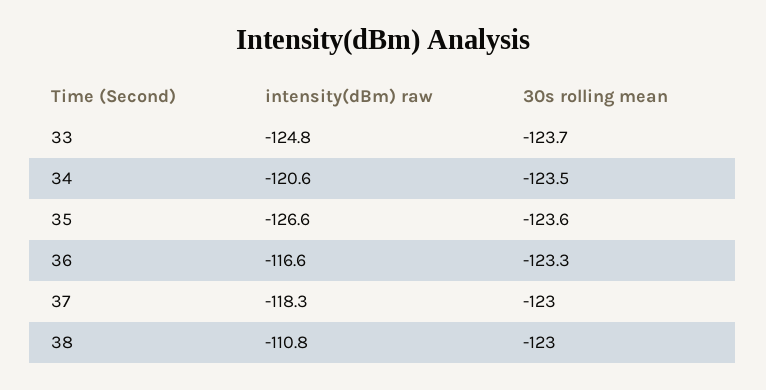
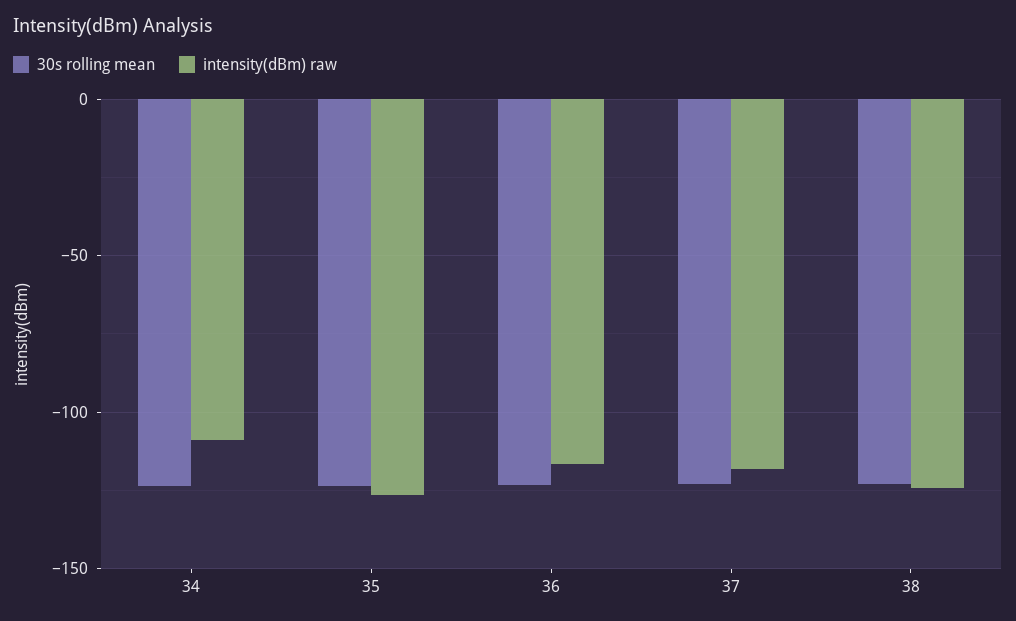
intensity(dBm) raw, 33: -124.8 -> none
30s rolling mean, 33: -123.7 -> none
intensity(dBm) raw, 34: -120.6 -> -110
intensity(dBm) raw, 38: -110.8 -> -125

